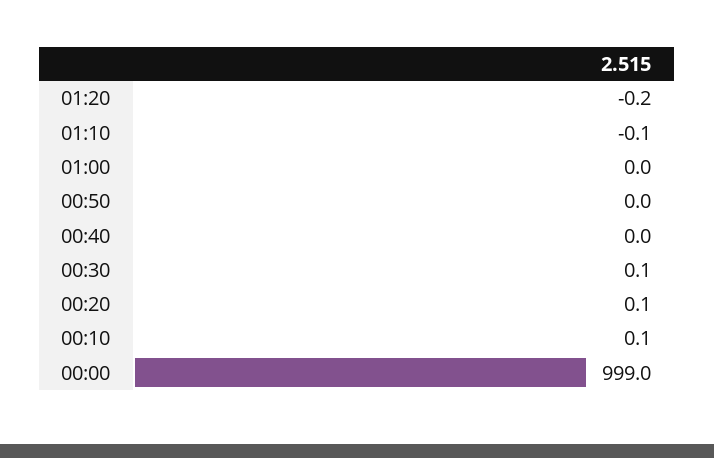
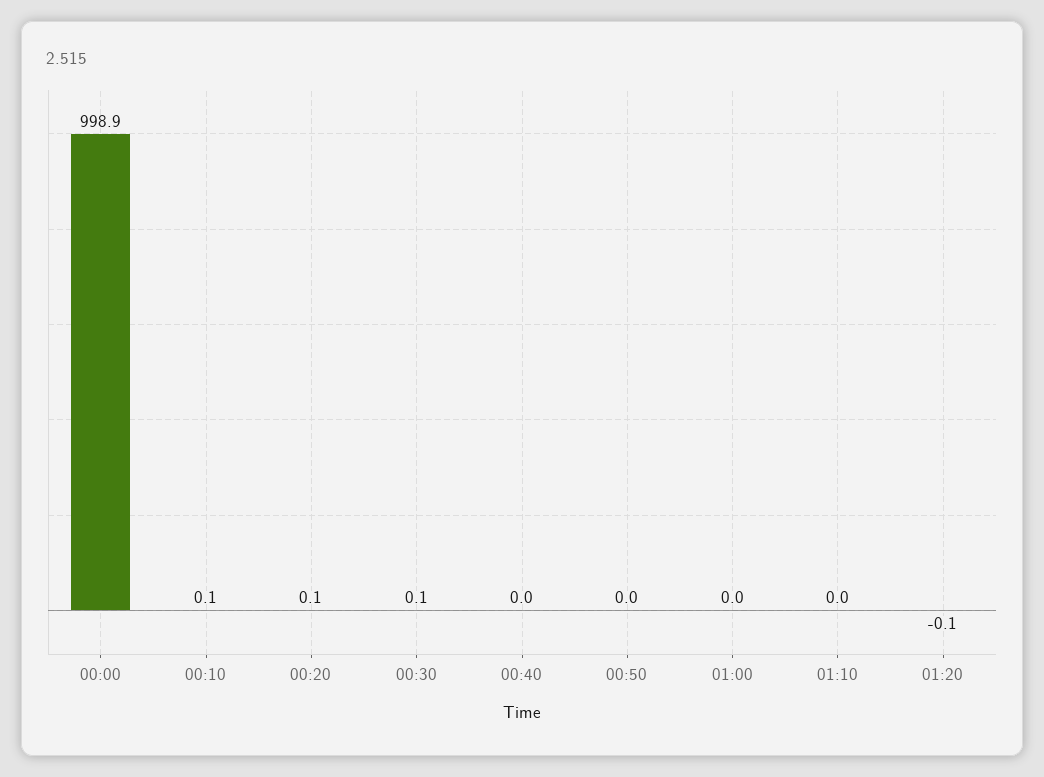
01:20: -0.2 -> -0.1
01:10: -0.1 -> 0
00:00: 999 -> 998.9

